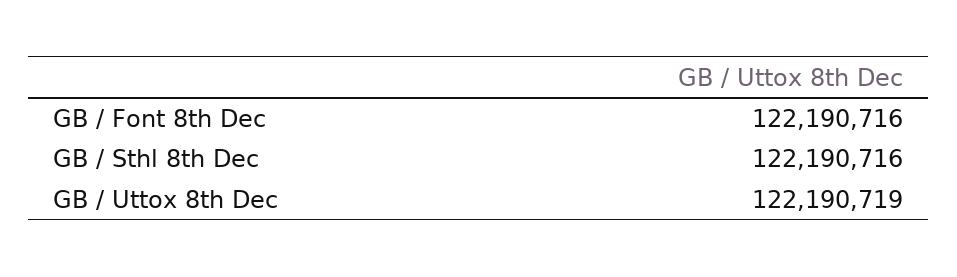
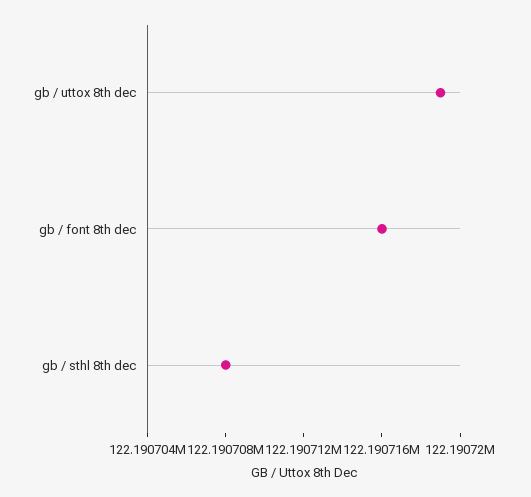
GB / Sthl 8th Dec: 122190716 -> 122190708

